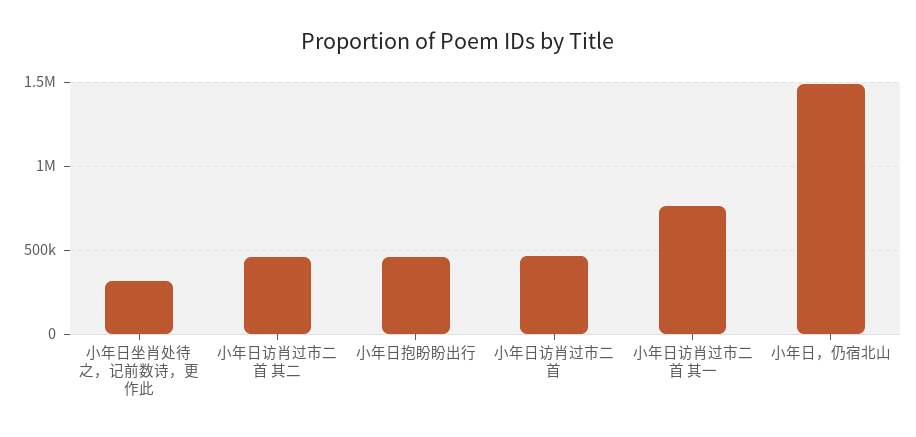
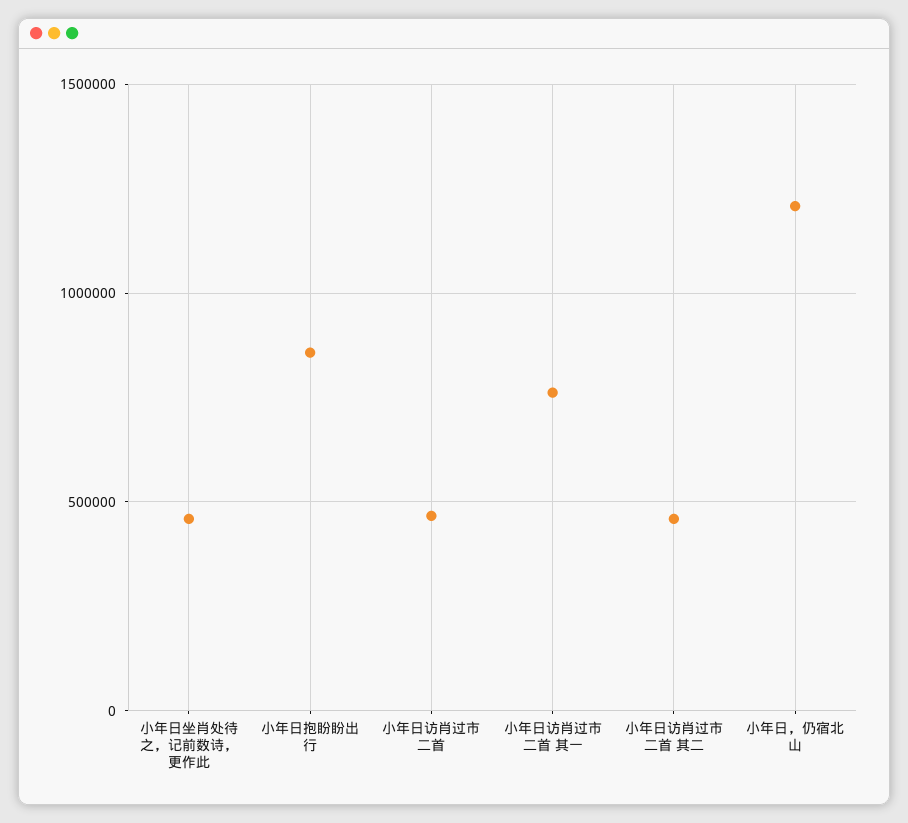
小年日坐肖处待之，记前数诗，更作此: 300000 -> 450000
小年日抱盼盼出行: 450000 -> 850000
小年日，仍宿北山: 1500000 -> 1200000

